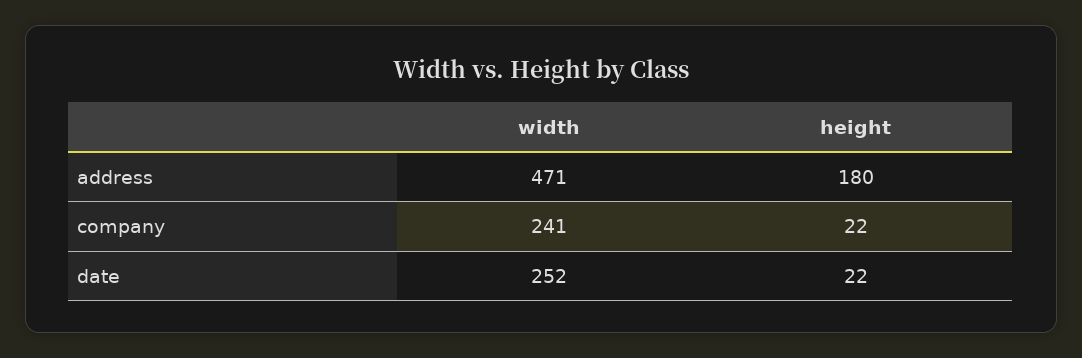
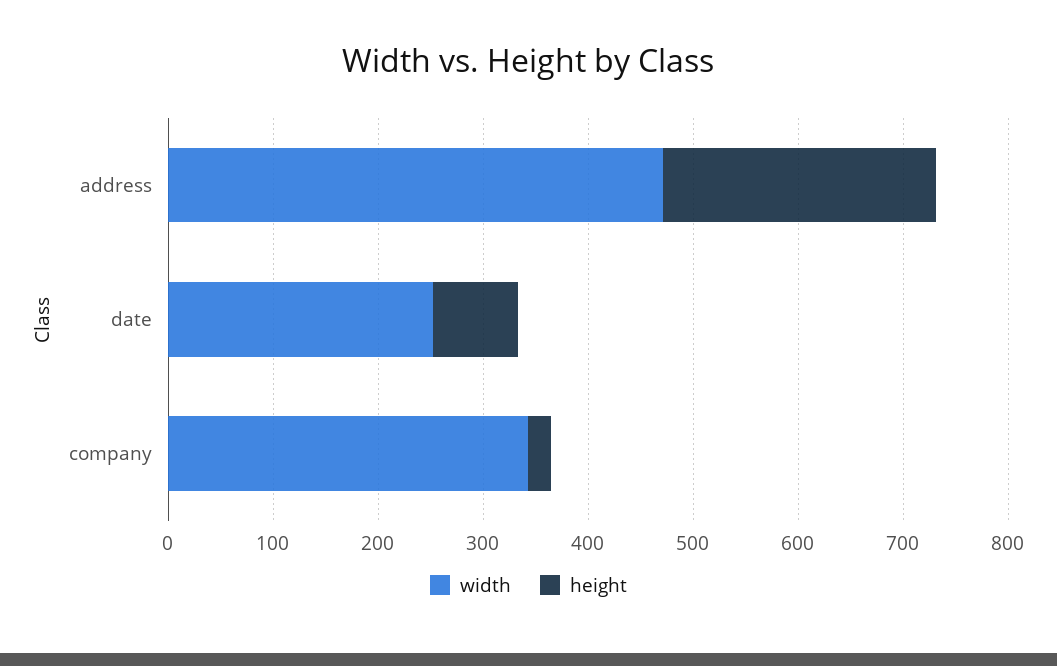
height, address: 180 -> 260
width, company: 241 -> 340
height, date: 22 -> 80

